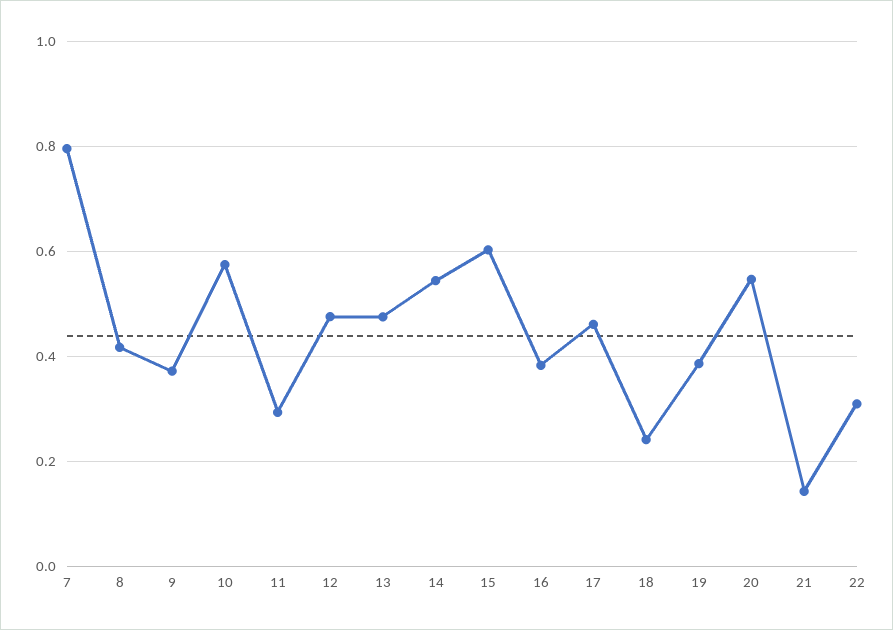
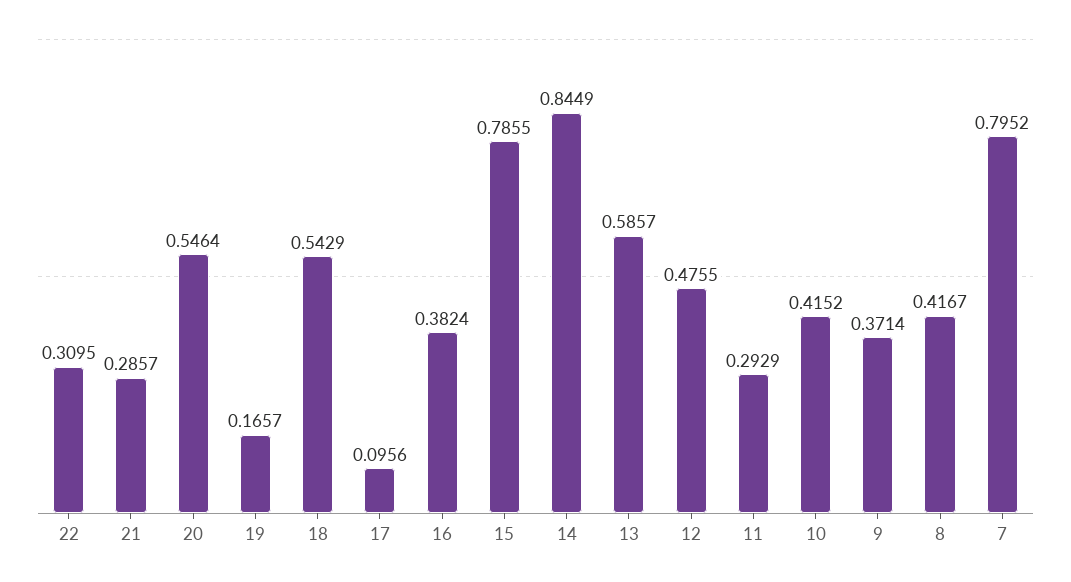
10: 0.58 -> 0.4152
13: 0.48 -> 0.5857
14: 0.54 -> 0.8449
15: 0.6 -> 0.7855
17: 0.46 -> 0.0956
18: 0.24 -> 0.5429
19: 0.38 -> 0.1657
21: 0.14 -> 0.2857

